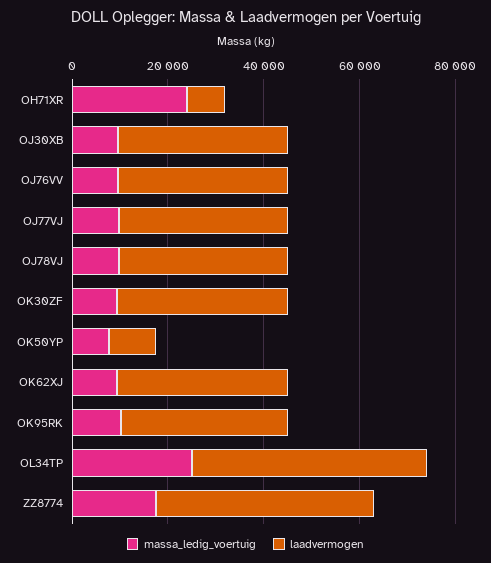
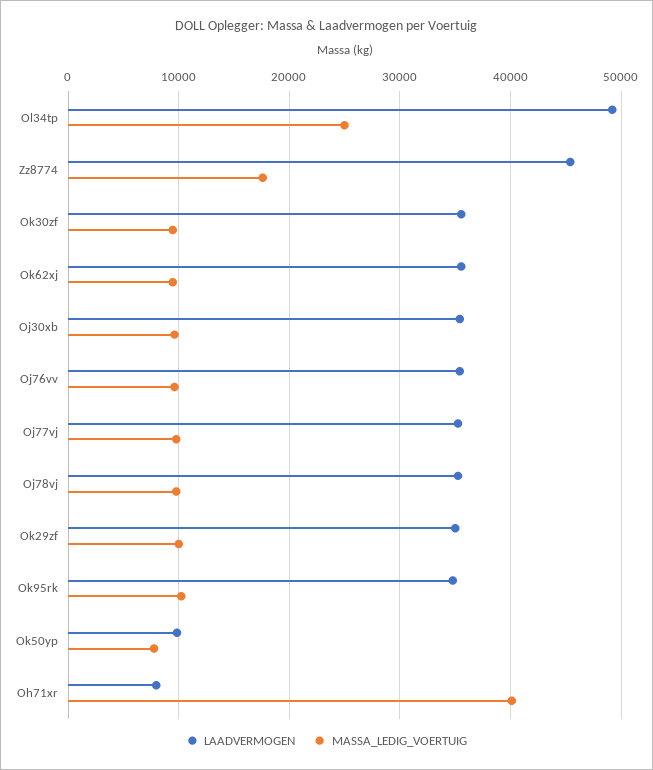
massa_ledig_voertuig, OH71XR: 25000 -> 40000
laadvermogen, Ok29zf: none -> 35000
massa_ledig_voertuig, Ok29zf: none -> 10000

